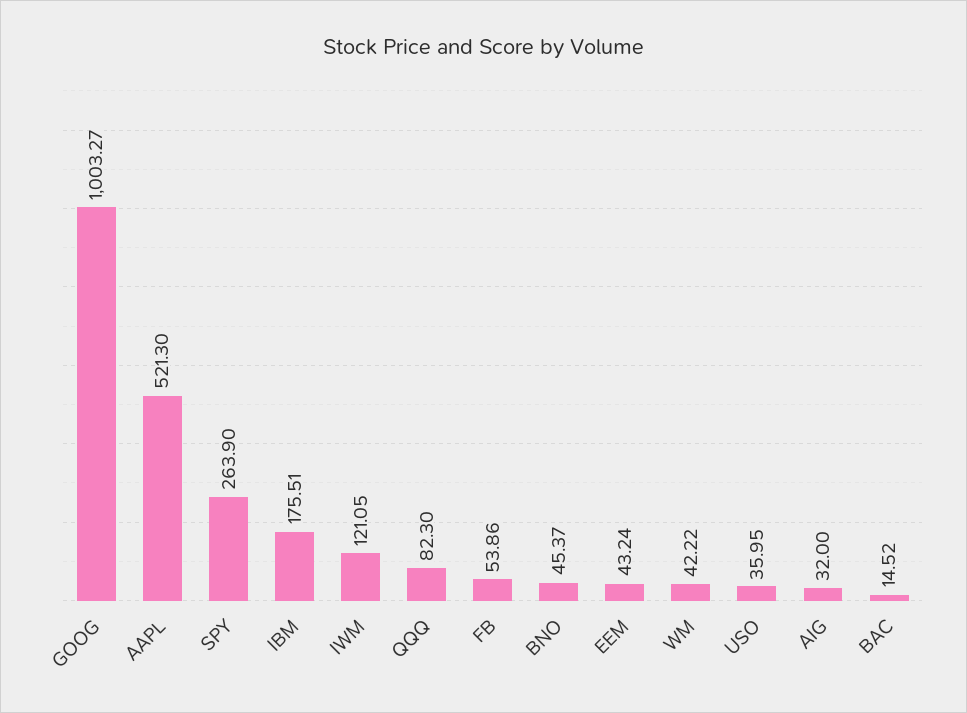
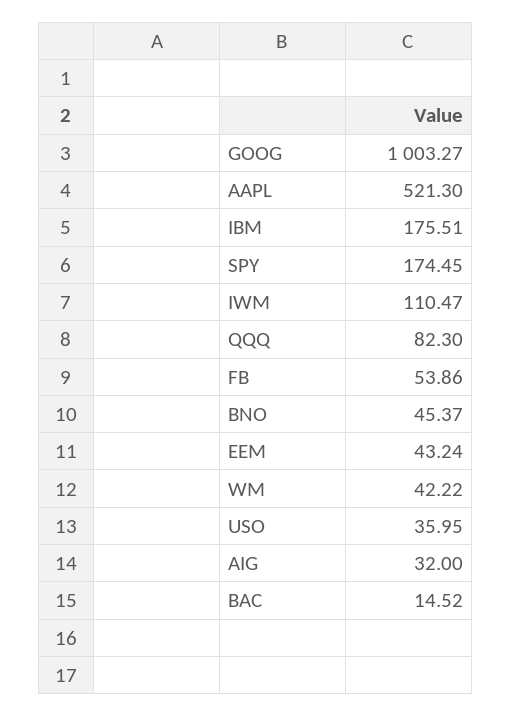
SPY: 263.9 -> 174.45
IWM: 121.05 -> 110.47

